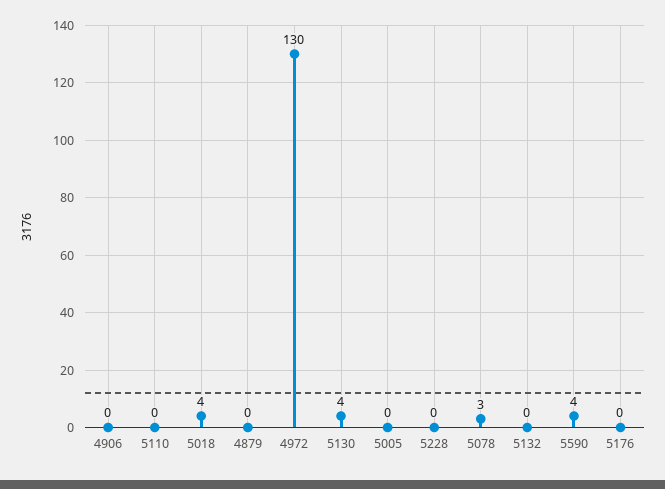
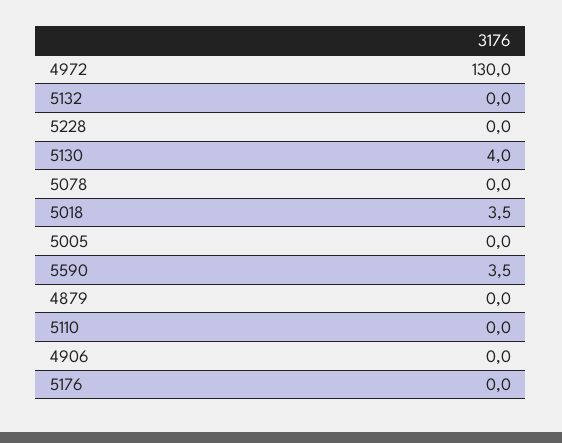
5078: 3 -> 0

